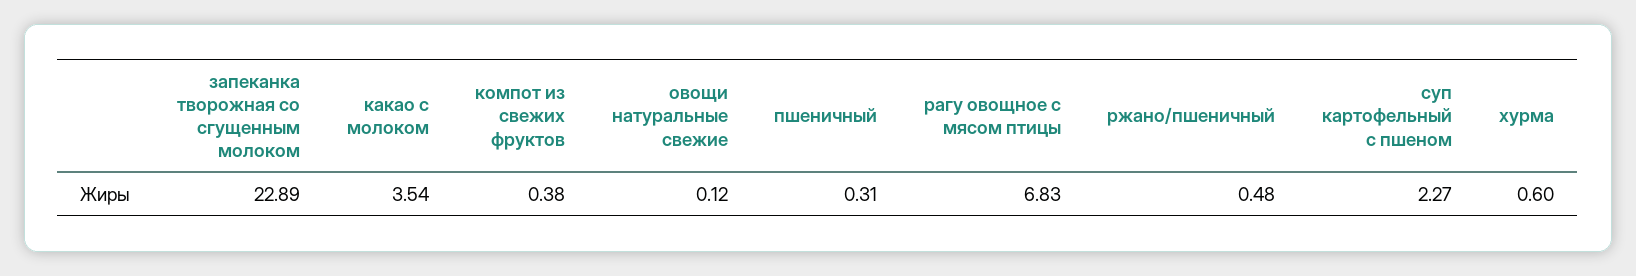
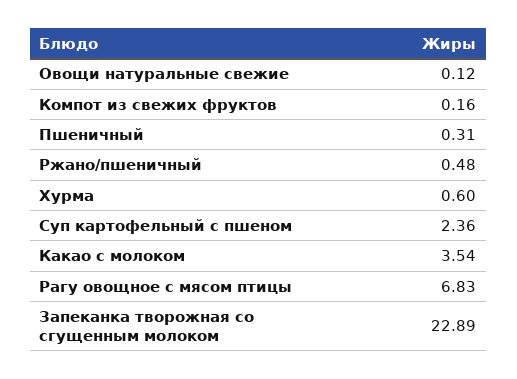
компот из свежих фруктов: 0.38 -> 0.16
суп картофельный с пшеном: 2.27 -> 2.36

